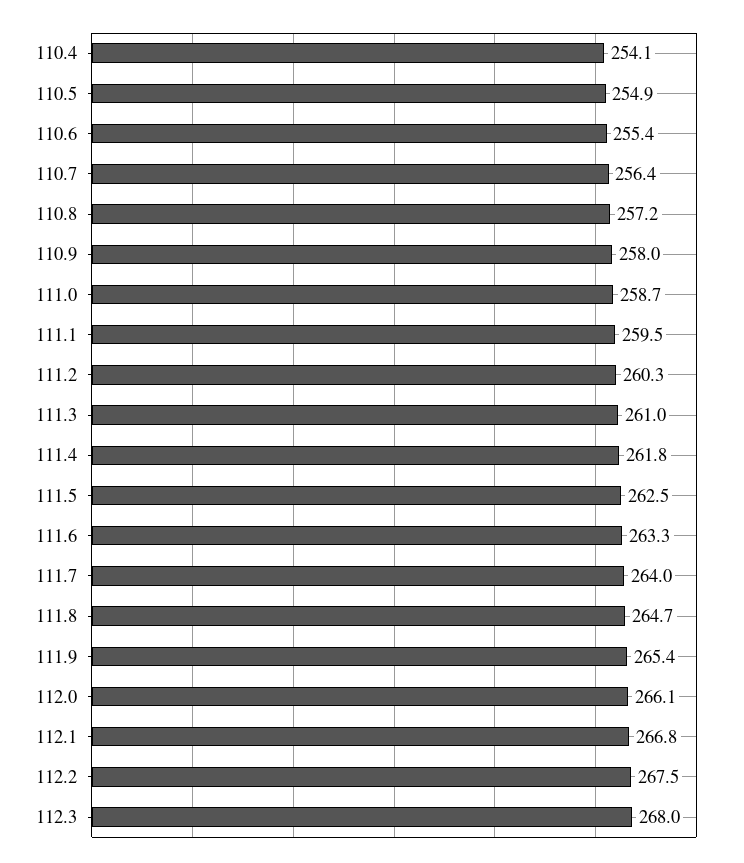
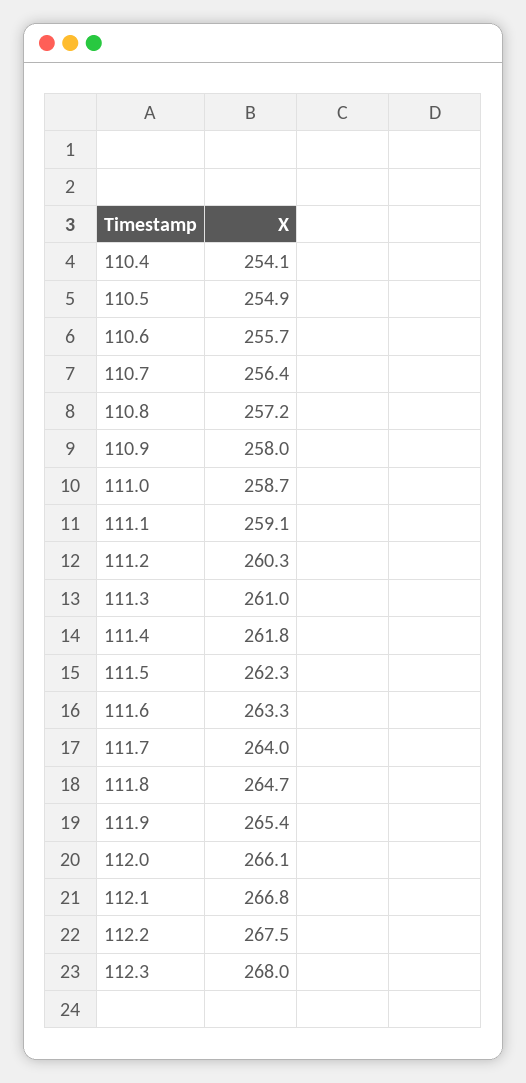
110.6: 255.4 -> 255.7
111.1: 259.5 -> 259.1
111.5: 262.5 -> 262.3

